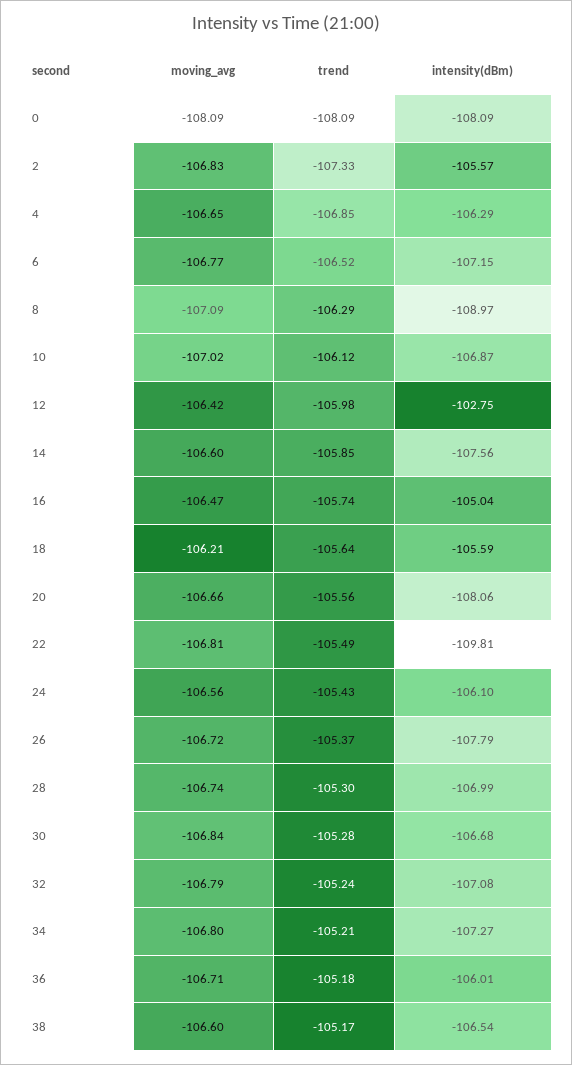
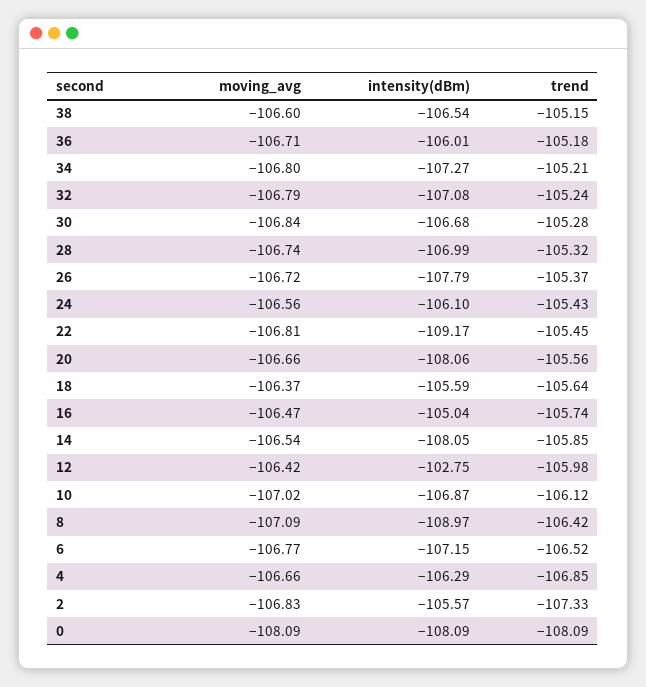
moving_avg, 4: -106.65 -> -106.66
trend, 8: -106.29 -> -106.42
moving_avg, 14: -106.6 -> -106.54
intensity(dBm), 14: -107.56 -> -108.05
moving_avg, 18: -106.21 -> -106.37
trend, 22: -105.49 -> -105.45
intensity(dBm), 22: -109.81 -> -109.17
trend, 28: -105.3 -> -105.32
trend, 38: -105.17 -> -105.15

